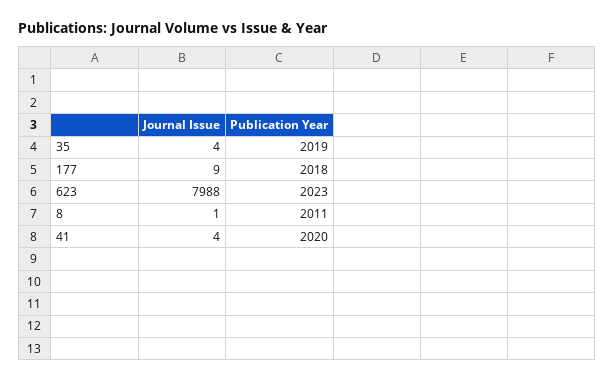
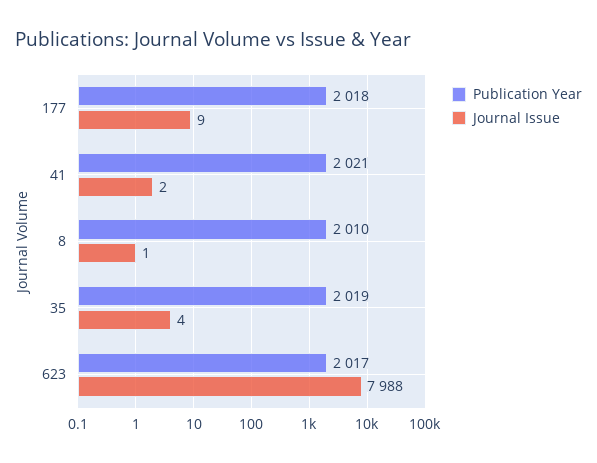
Publication Year, 623: 2023 -> 2017
Publication Year, 8: 2011 -> 2010
Journal Issue, 41: 4 -> 2
Publication Year, 41: 2020 -> 2021

